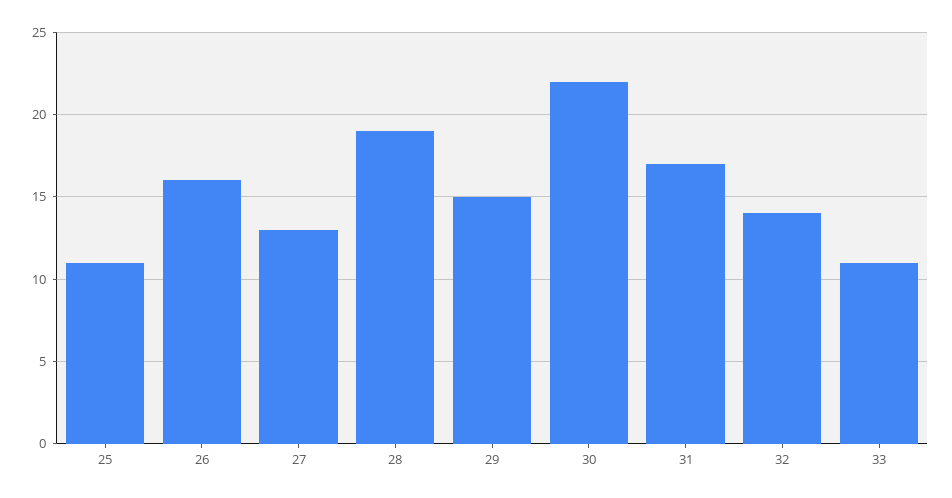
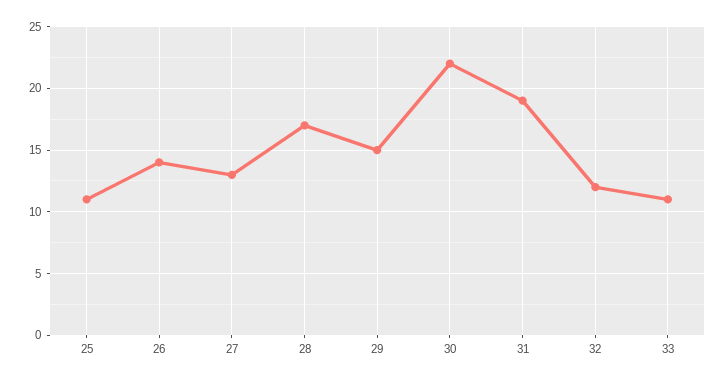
26: 16 -> 14
28: 19 -> 17
31: 17 -> 19
32: 14 -> 12

